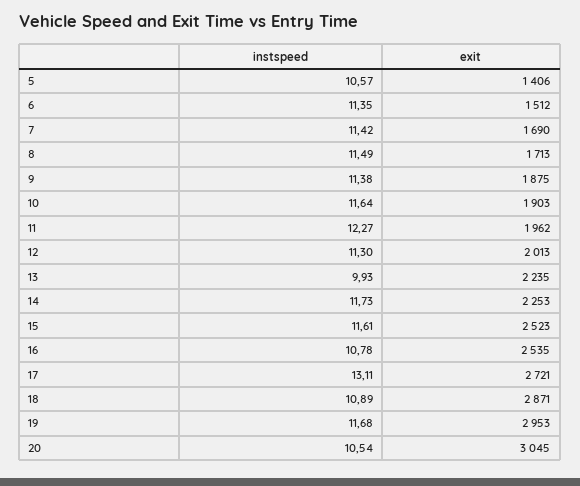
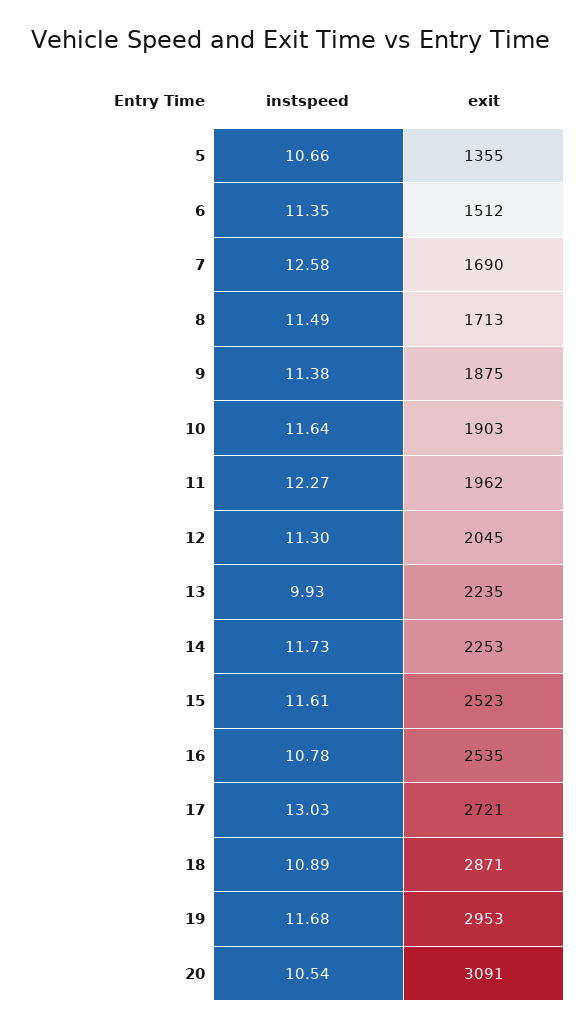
instspeed, 5: 10.57 -> 10.66
exit, 5: 1406 -> 1355
instspeed, 7: 11.42 -> 12.58
exit, 12: 2013 -> 2045
instspeed, 17: 13.11 -> 13.03
exit, 20: 3045 -> 3091

